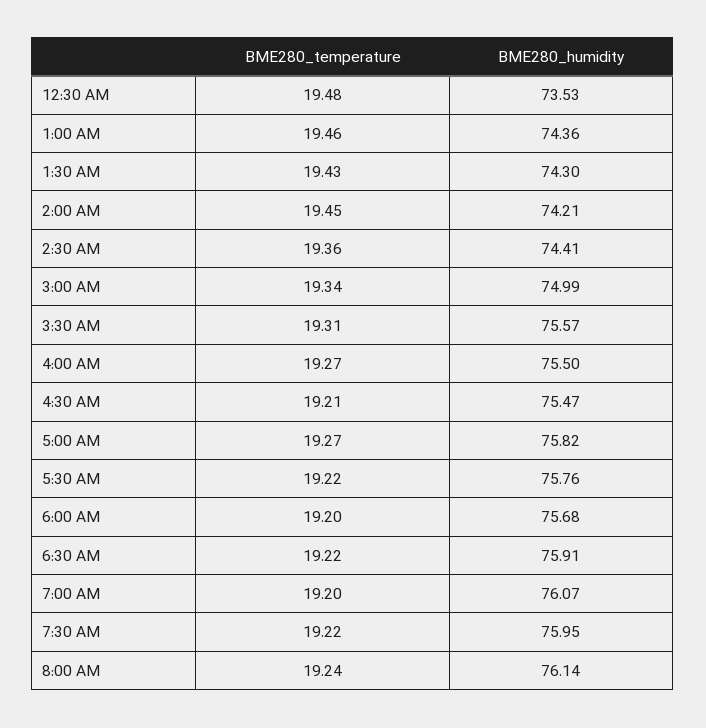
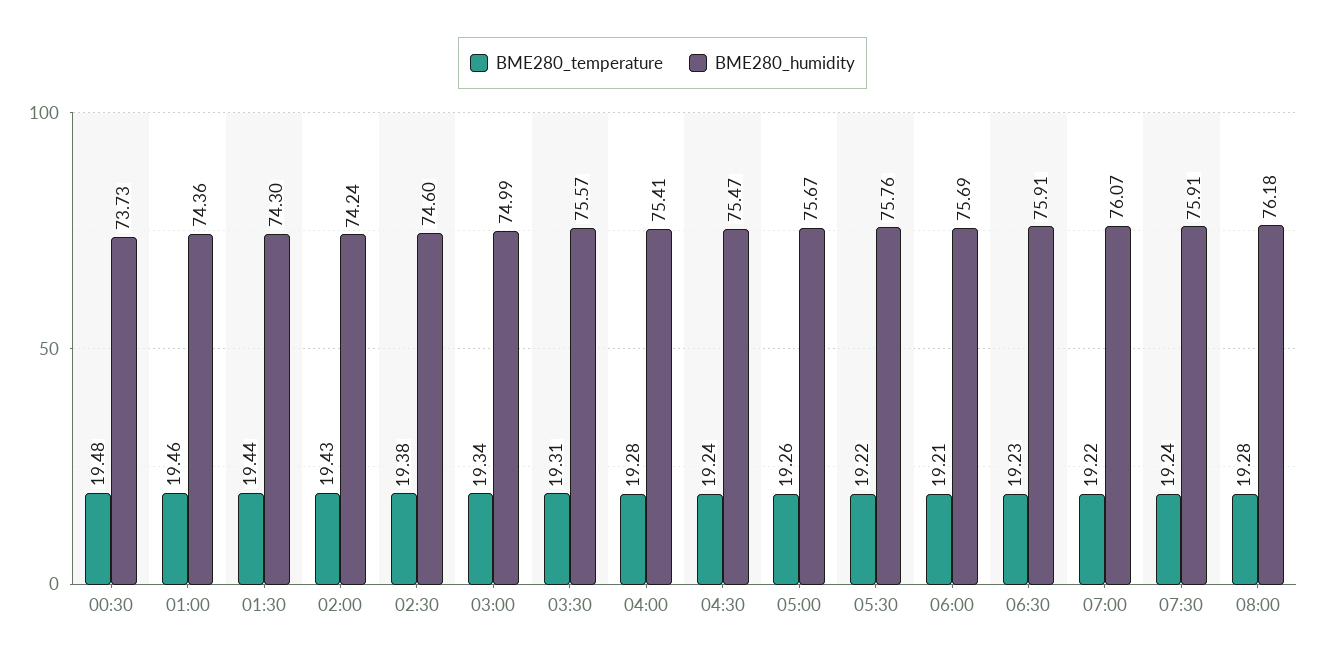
BME280_humidity, 12:30 AM: 73.53 -> 73.73
BME280_temperature, 1:30 AM: 19.43 -> 19.44
BME280_temperature, 2:00 AM: 19.45 -> 19.43
BME280_humidity, 2:00 AM: 74.21 -> 74.24
BME280_temperature, 2:30 AM: 19.36 -> 19.38
BME280_humidity, 2:30 AM: 74.41 -> 74.6
BME280_temperature, 4:00 AM: 19.27 -> 19.28
BME280_humidity, 4:00 AM: 75.5 -> 75.41
BME280_temperature, 4:30 AM: 19.21 -> 19.24
BME280_temperature, 5:00 AM: 19.27 -> 19.26
BME280_humidity, 5:00 AM: 75.82 -> 75.67
BME280_temperature, 6:00 AM: 19.2 -> 19.21
BME280_humidity, 6:00 AM: 75.68 -> 75.69
BME280_temperature, 6:30 AM: 19.22 -> 19.23
BME280_temperature, 7:00 AM: 19.2 -> 19.22
BME280_temperature, 7:30 AM: 19.22 -> 19.24
BME280_humidity, 7:30 AM: 75.95 -> 75.91
BME280_temperature, 8:00 AM: 19.24 -> 19.28
BME280_humidity, 8:00 AM: 76.14 -> 76.18

